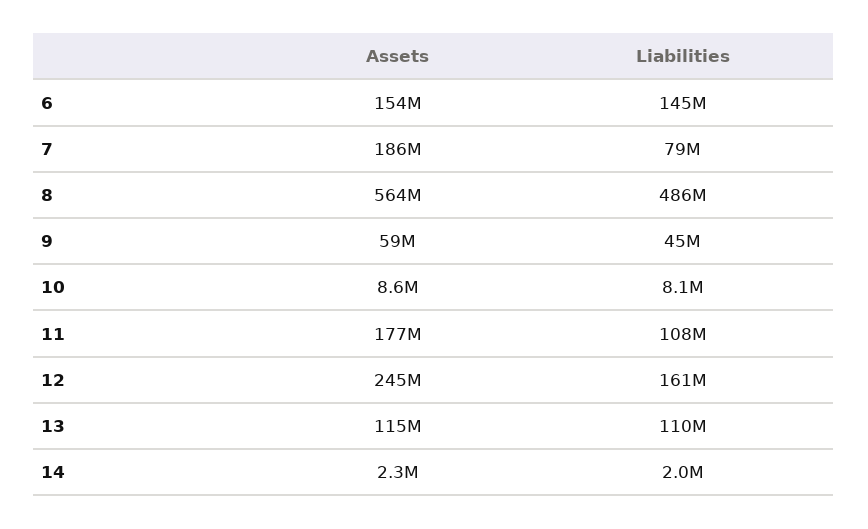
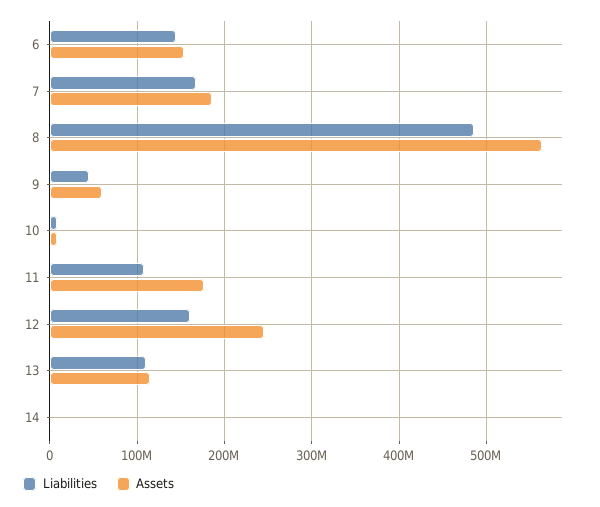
Liabilities, 7: 79000000 -> 170000000

